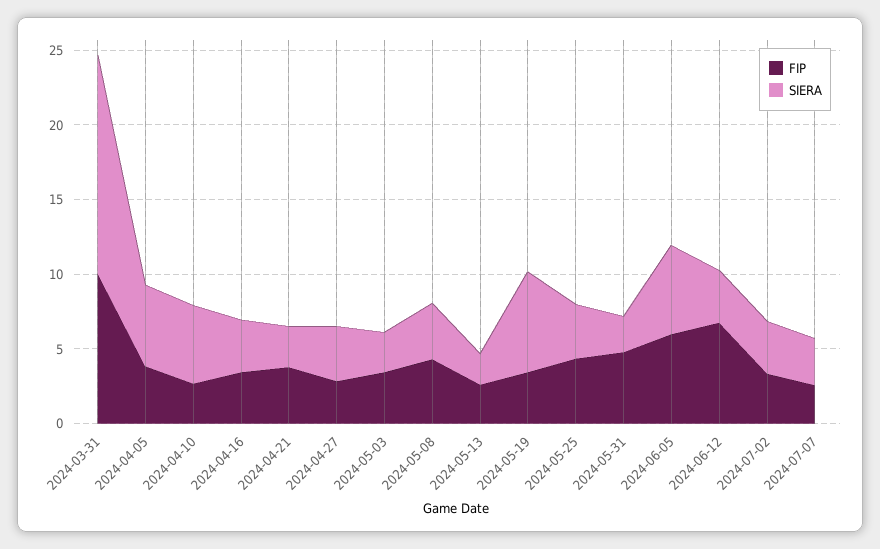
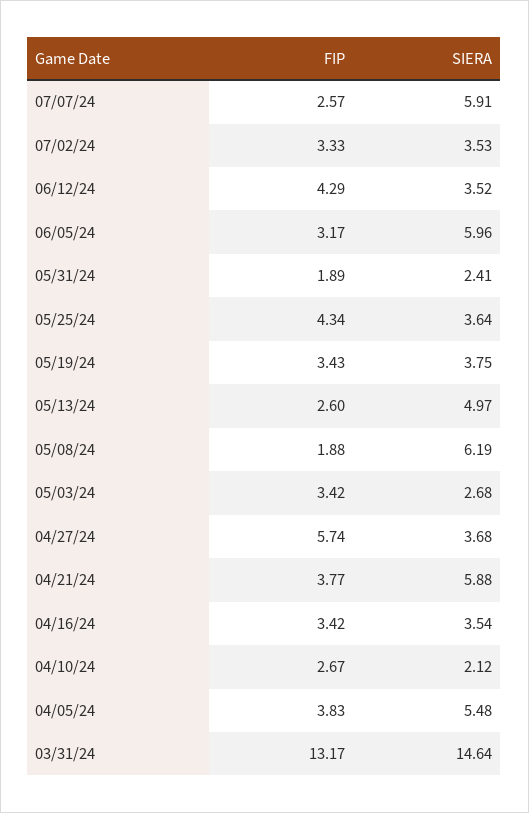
FIP, 2024-03-31: 10 -> 13.17
SIERA, 2024-04-10: 5 -> 2.12
SIERA, 2024-04-21: 3 -> 5.88
FIP, 2024-04-27: 3 -> 5.74
FIP, 2024-05-08: 4 -> 1.88
SIERA, 2024-05-08: 4 -> 6.19
SIERA, 2024-05-13: 2 -> 4.97
SIERA, 2024-05-19: 7 -> 3.75
FIP, 2024-05-31: 5 -> 1.89
FIP, 2024-06-05: 6 -> 3.17
FIP, 2024-06-12: 7 -> 4.29
SIERA, 2024-07-07: 3 -> 5.91

